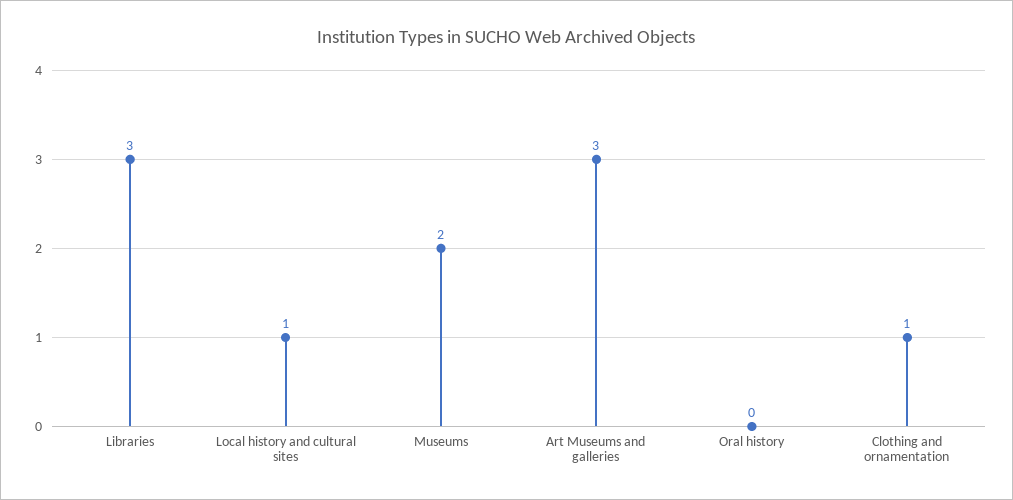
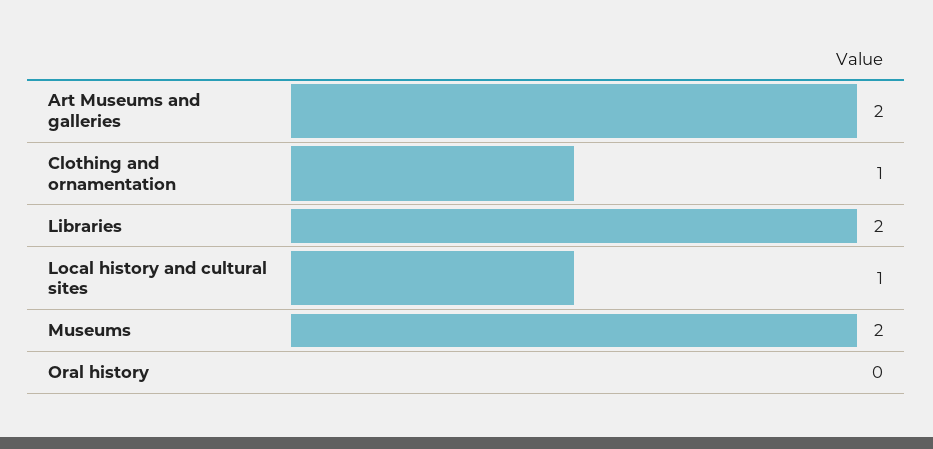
Libraries: 3 -> 2
Art Museums and galleries: 3 -> 2

